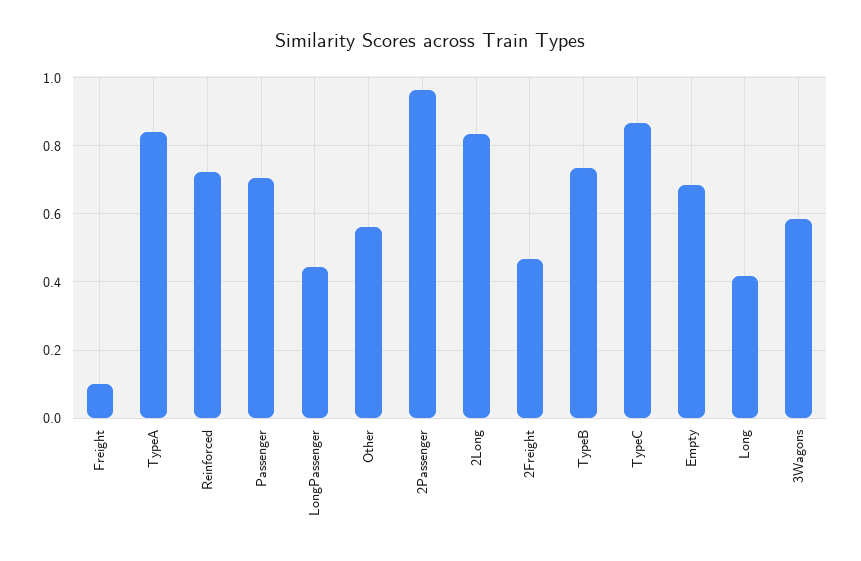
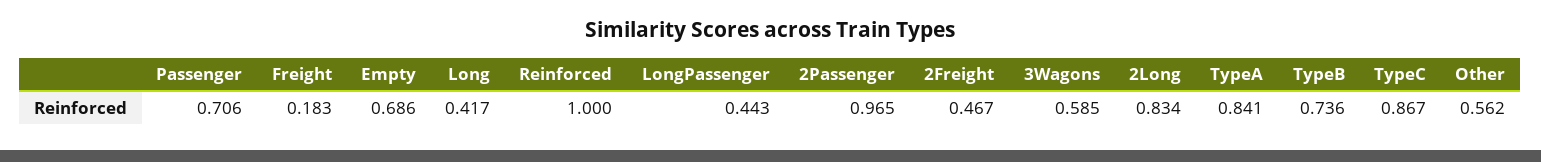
Freight: 0.1 -> 0.183
Reinforced: 0.72 -> 1

